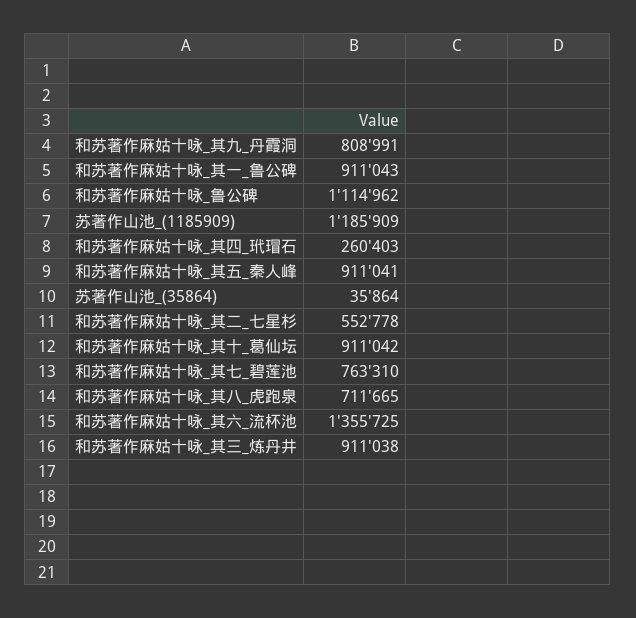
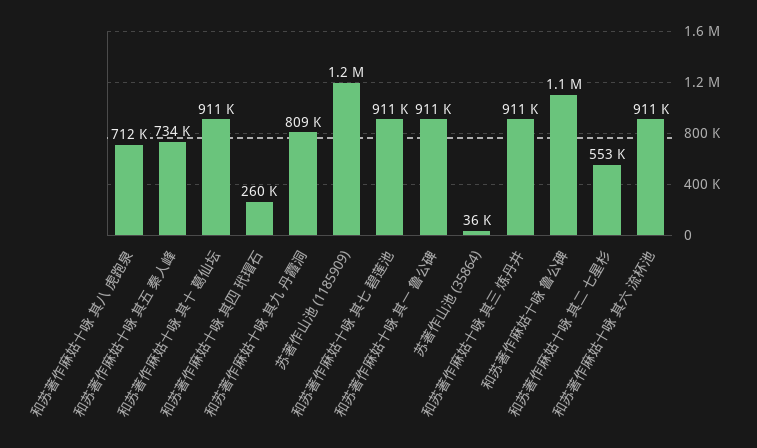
和苏著作麻姑十咏_其五_秦人峰: 911041 -> 734000
和苏著作麻姑十咏_其七_碧莲池: 763310 -> 911000
和苏著作麻姑十咏_其六_流杯池: 1355725 -> 911000

